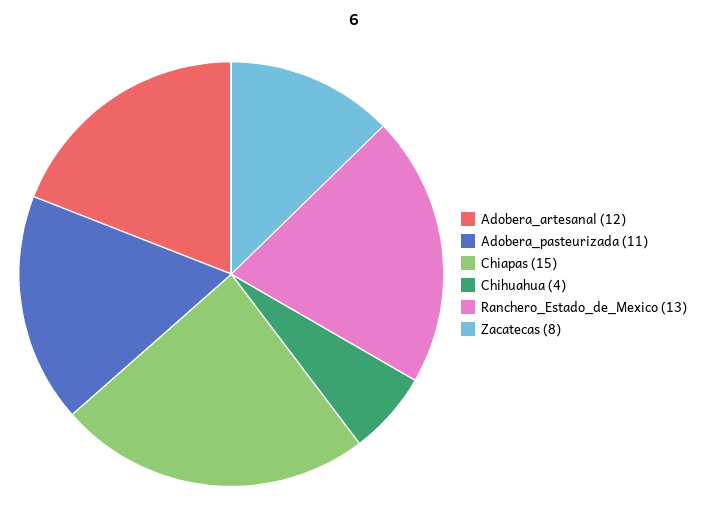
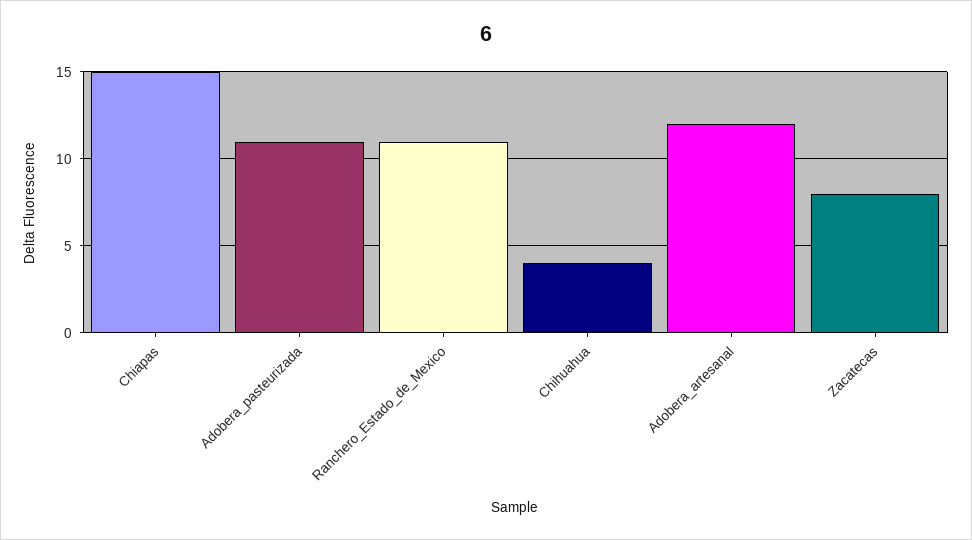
Ranchero_Estado_de_Mexico: 13 -> 11

